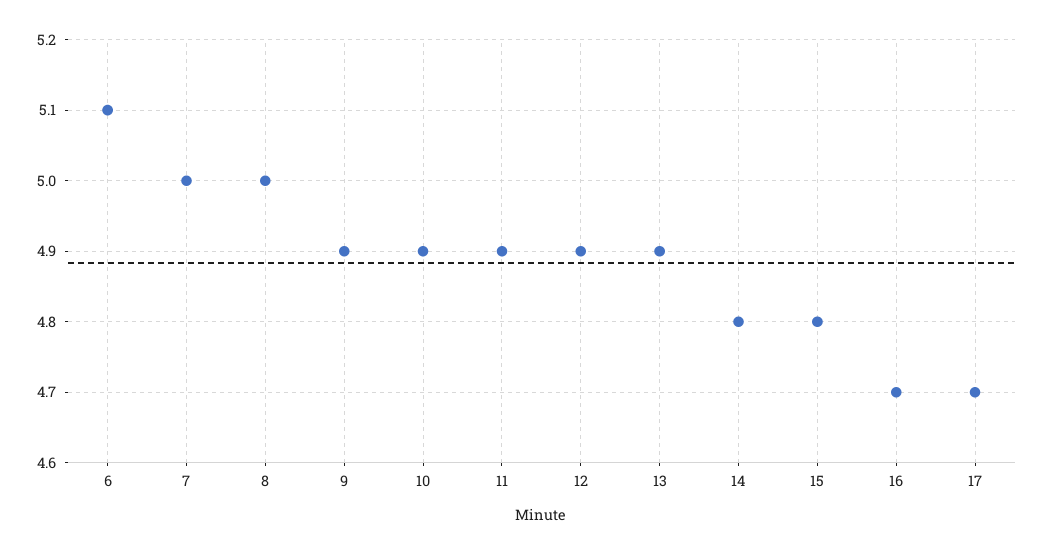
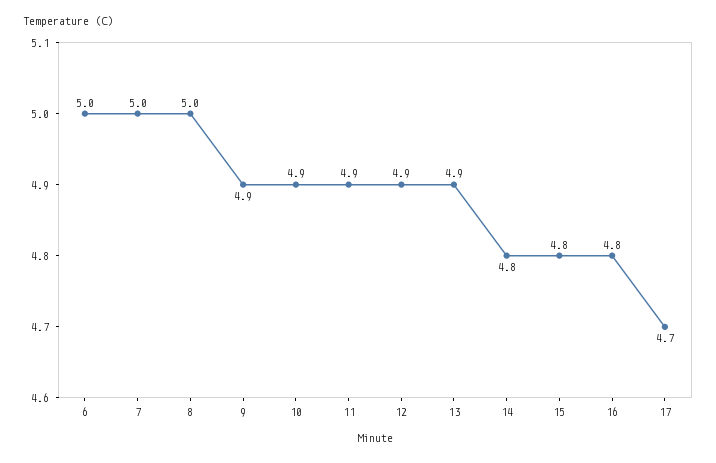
6: 5.1 -> 5
16: 4.7 -> 4.8

